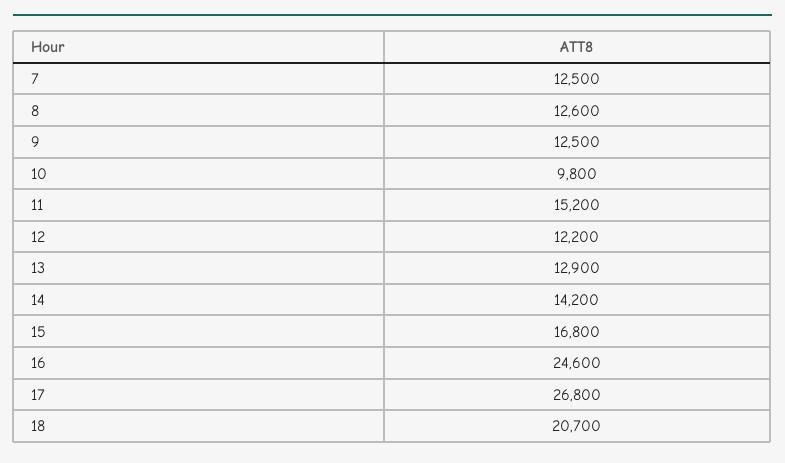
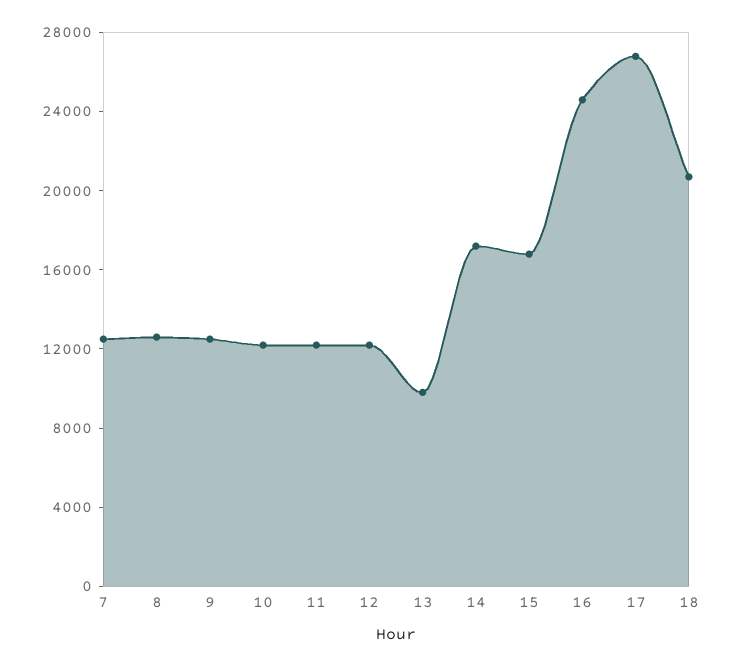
10: 9800 -> 12000
11: 15200 -> 12000
13: 12900 -> 10000
14: 14200 -> 17000

